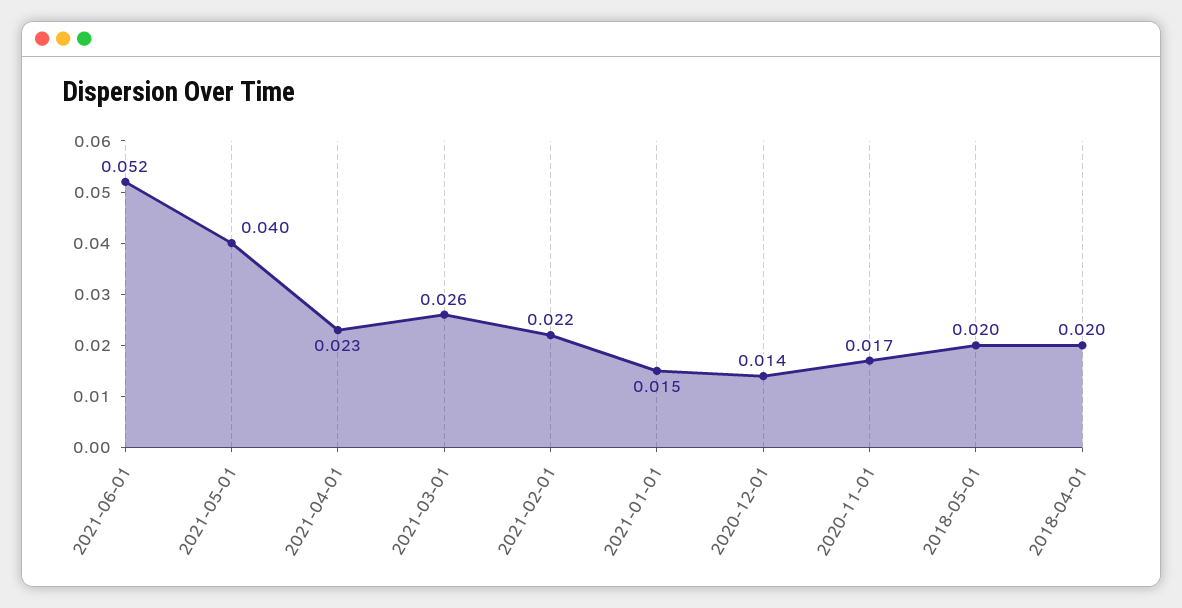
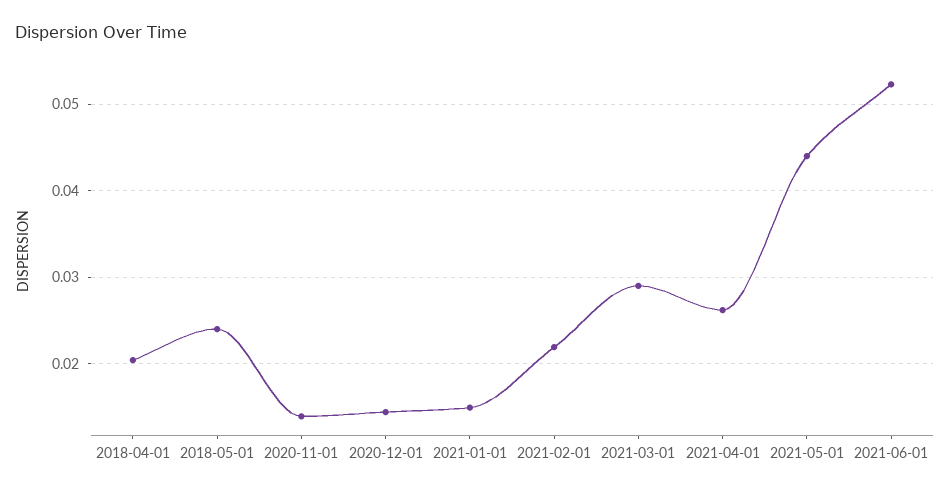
2021-05-01: 0.04 -> 0.044
2021-04-01: 0.023 -> 0.026
2021-03-01: 0.026 -> 0.029
2020-11-01: 0.017 -> 0.014
2018-05-01: 0.02 -> 0.024

